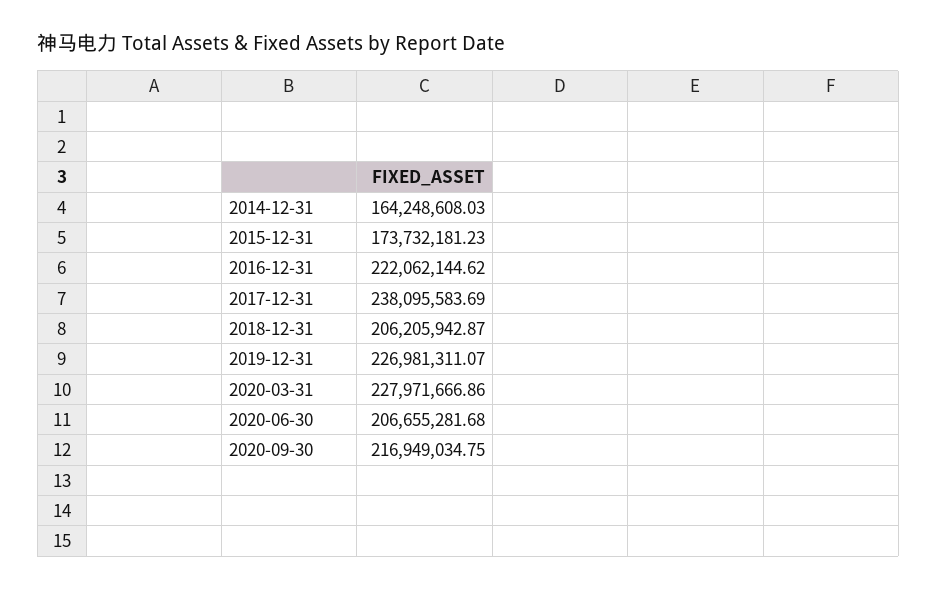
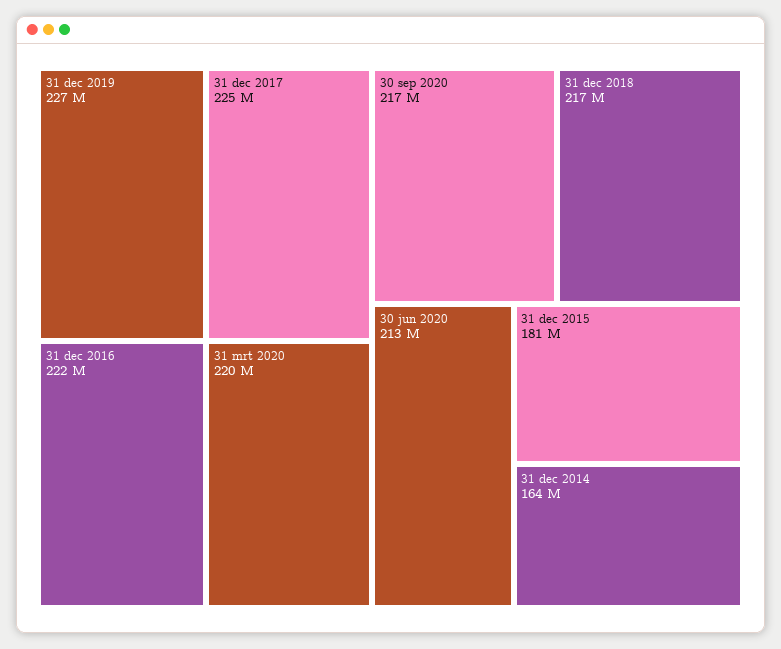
2015-12-31: 173732181.23 -> 181000000
2017-12-31: 238095583.69 -> 225000000
2018-12-31: 206205942.87 -> 217000000
2020-03-31: 227971666.86 -> 220000000
2020-06-30: 206655281.68 -> 213000000

